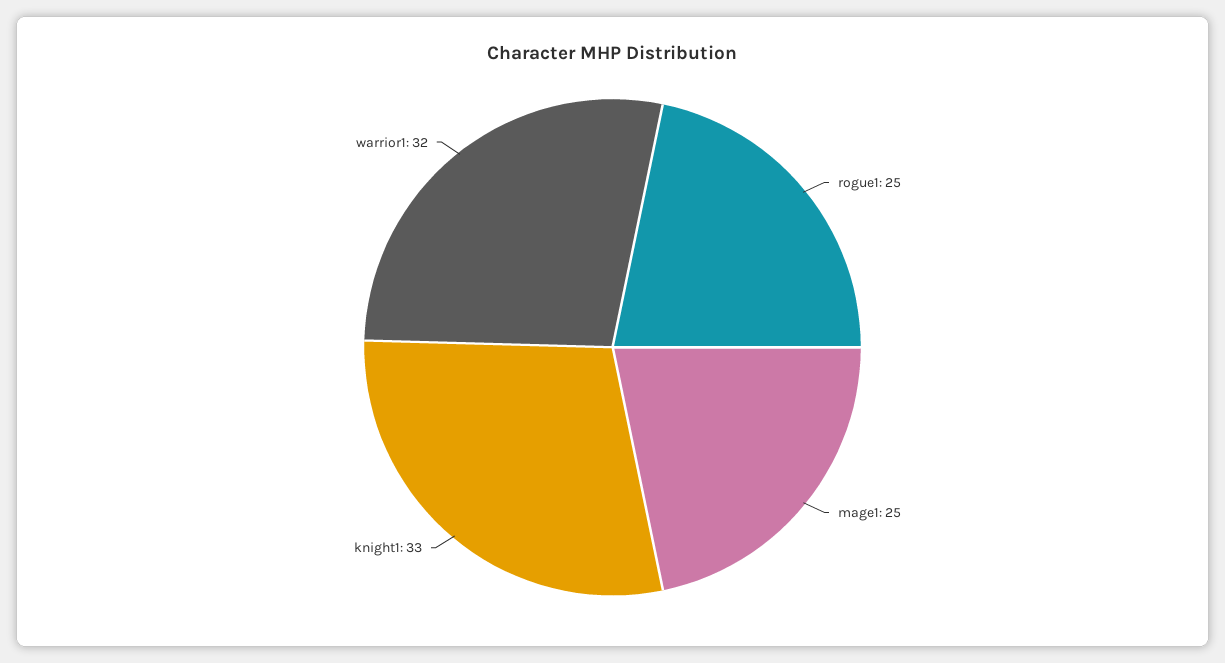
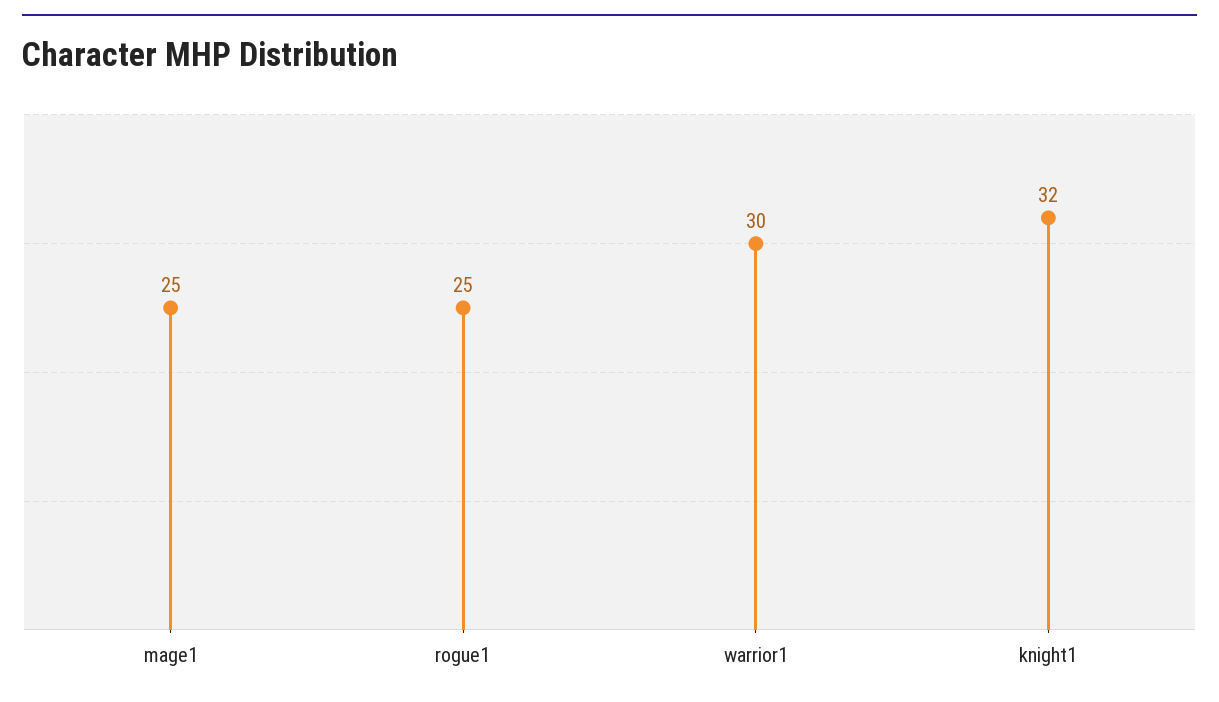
knight1: 33 -> 32
warrior1: 32 -> 30

